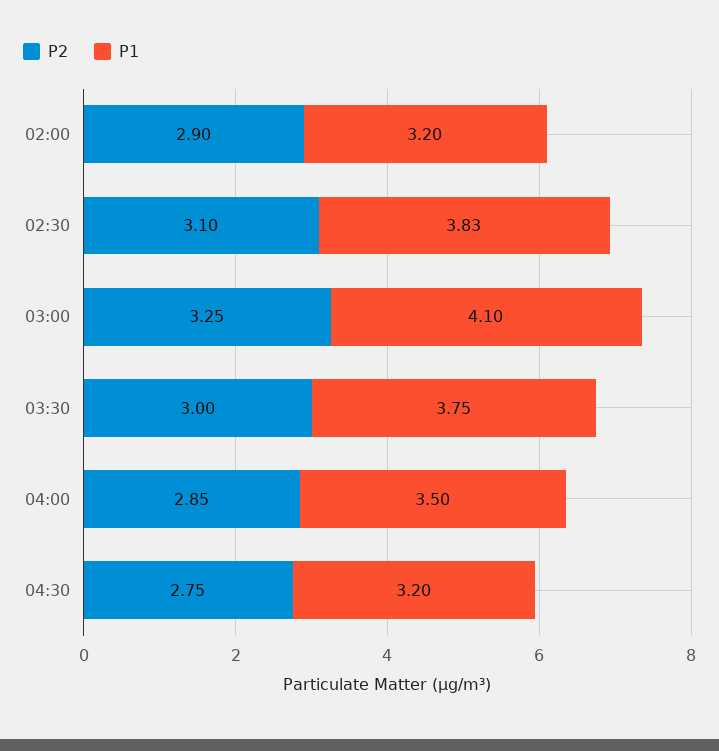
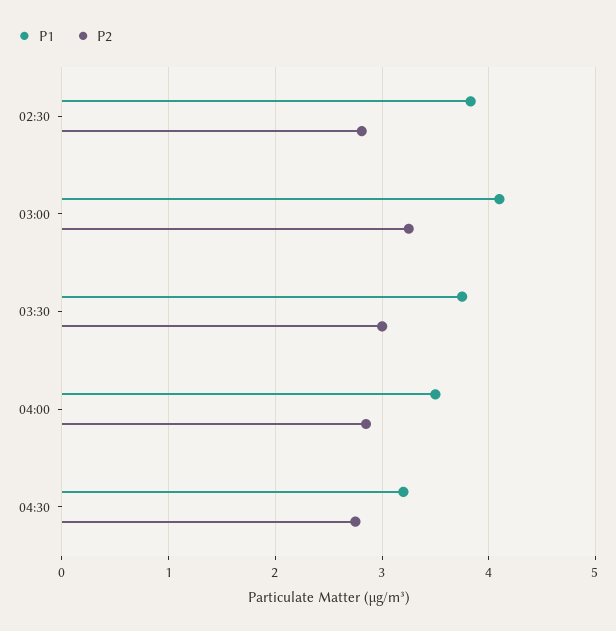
P2, 02:00: 2.9 -> none
P1, 02:00: 3.2 -> none
P2, 02:30: 3.1 -> 2.8

